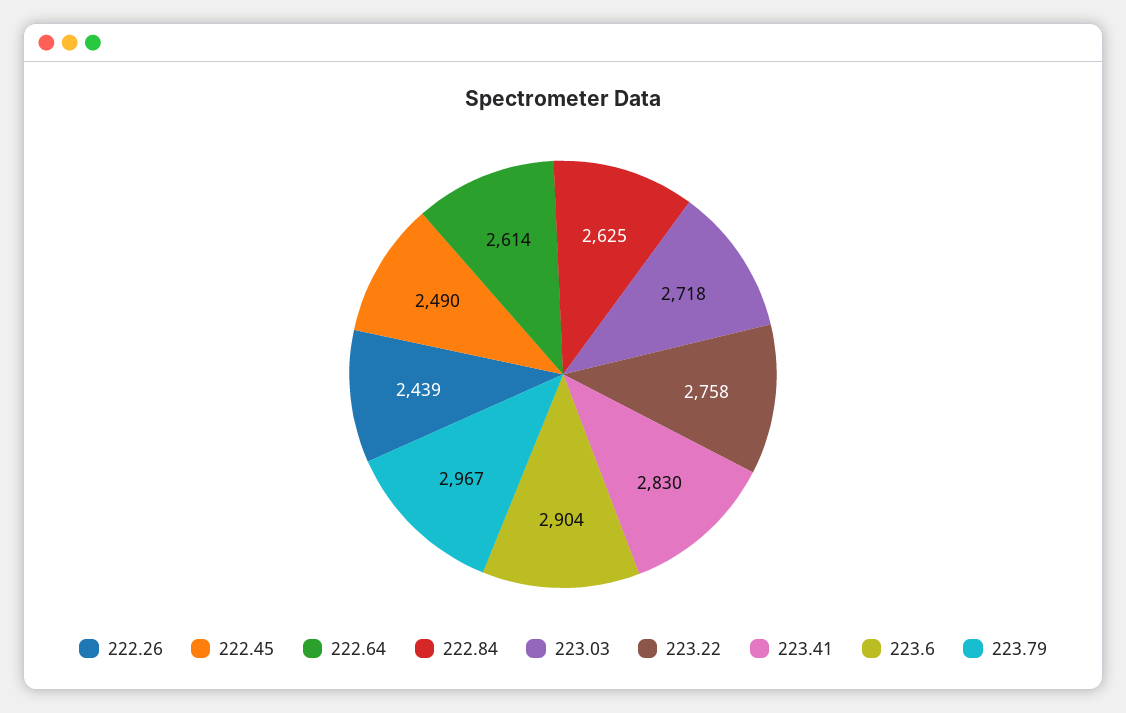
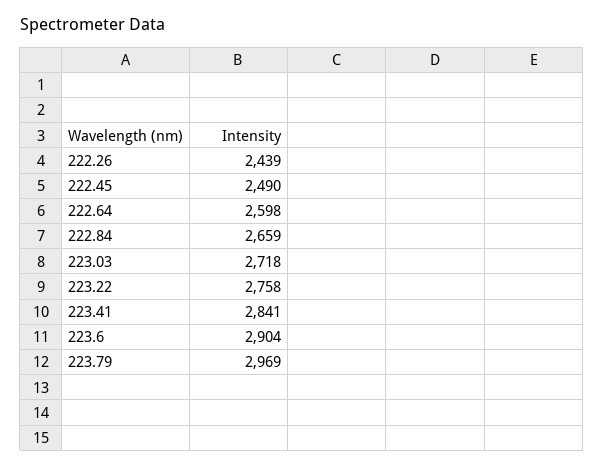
222.64: 2614 -> 2598
222.84: 2625 -> 2659
223.41: 2830 -> 2841
223.79: 2967 -> 2969

